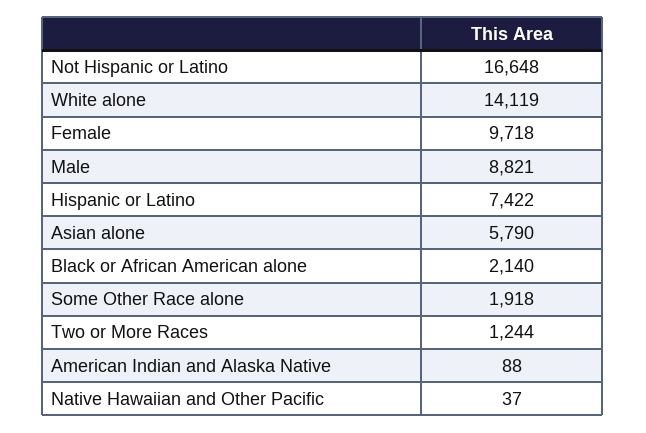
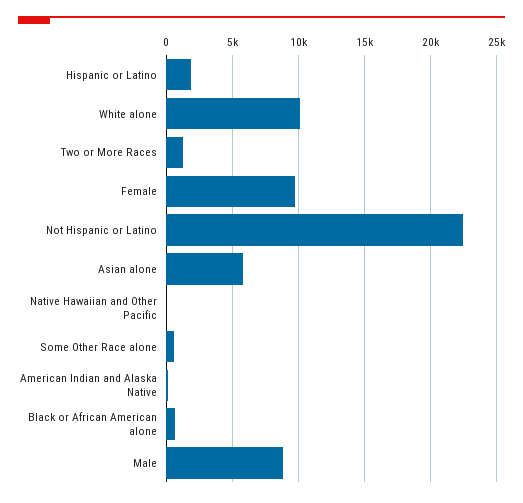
Not Hispanic or Latino: 16648 -> 22500
White alone: 14119 -> 10000
Hispanic or Latino: 7422 -> 2000
Black or African American alone: 2140 -> 500
Some Other Race alone: 1918 -> 500

